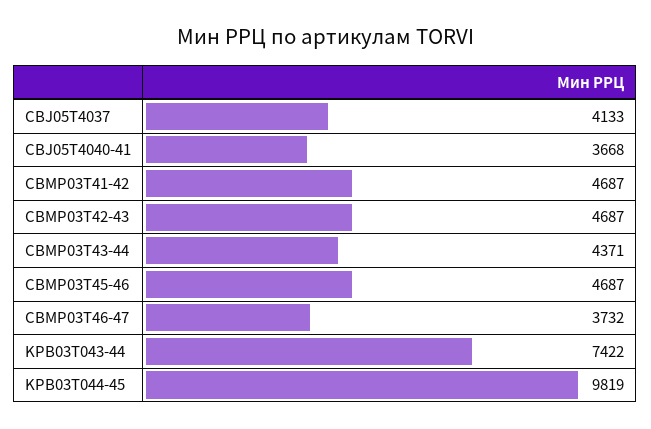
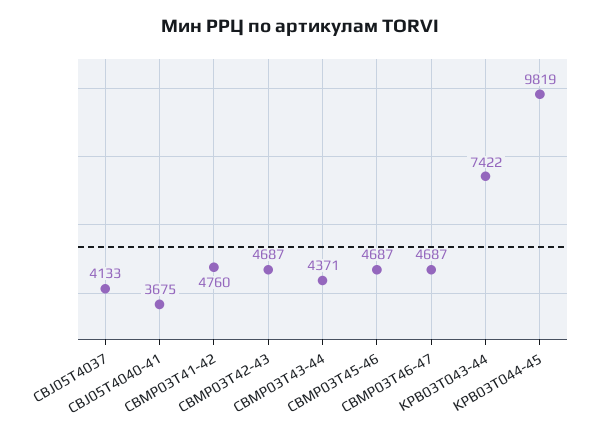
CBJ05T4040-41: 3668 -> 3675
CBMP03T41-42: 4687 -> 4760
CBMP03T46-47: 3732 -> 4687

